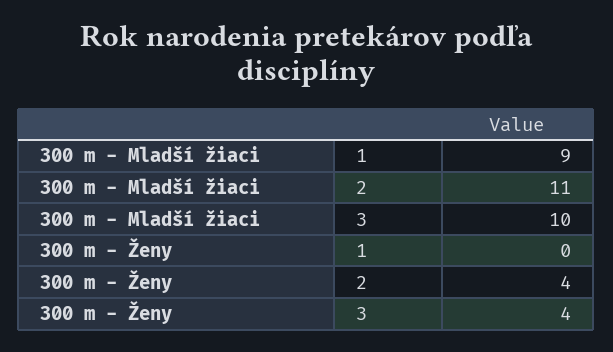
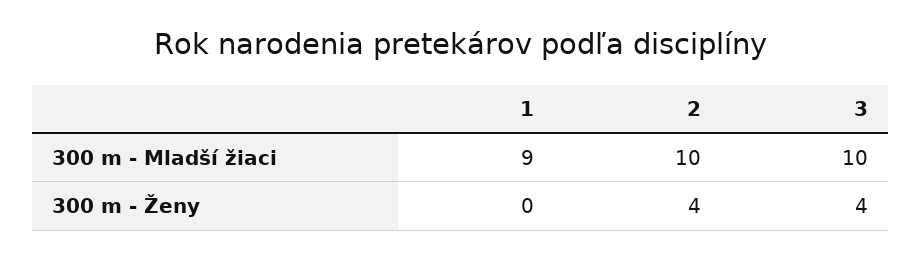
300 m - Mladší žiaci, 2: 11 -> 10

